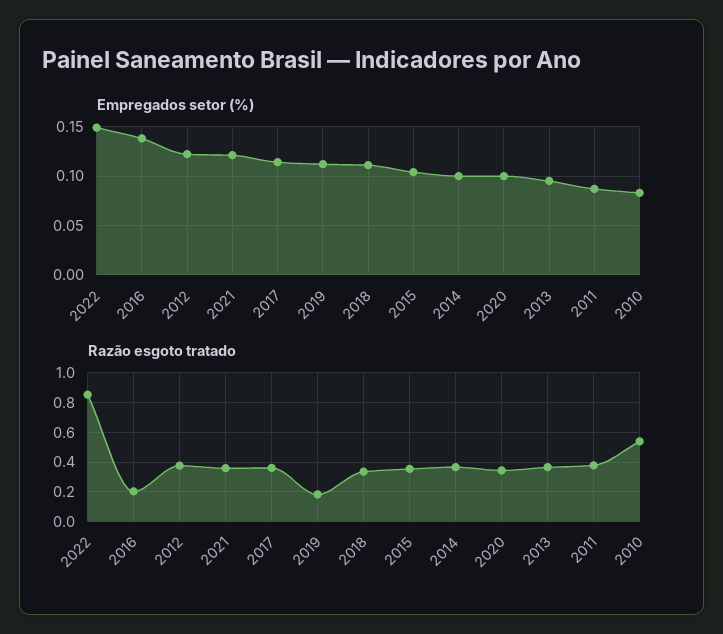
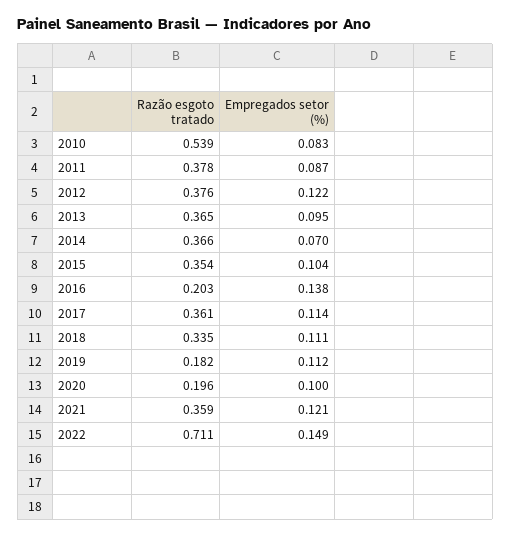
Empregados setor (%), 2014: 0.1 -> 0.07
Razão esgoto tratado, 2022: 0.85 -> 0.711
Razão esgoto tratado, 2020: 0.35 -> 0.196

